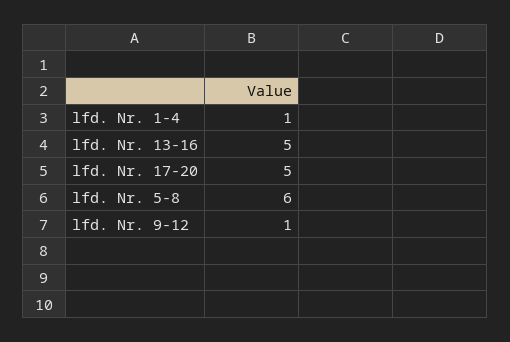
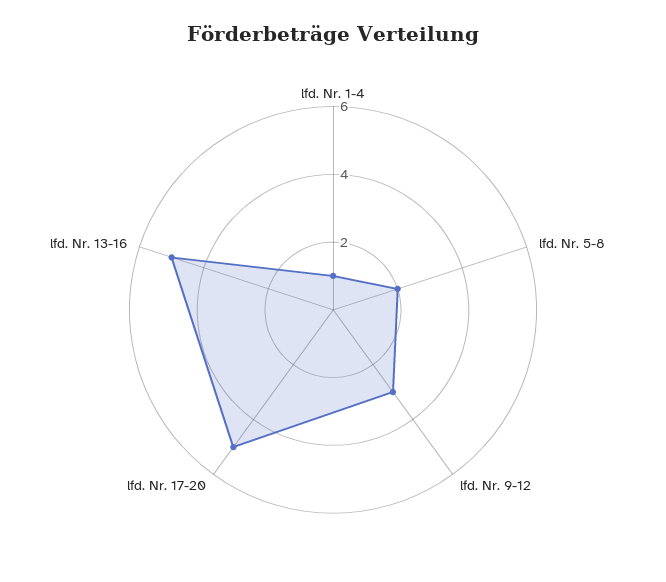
lfd. Nr. 5-8: 6 -> 2
lfd. Nr. 9-12: 1 -> 3

